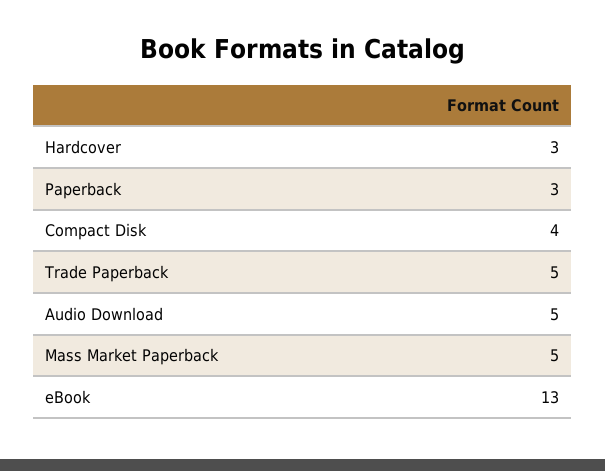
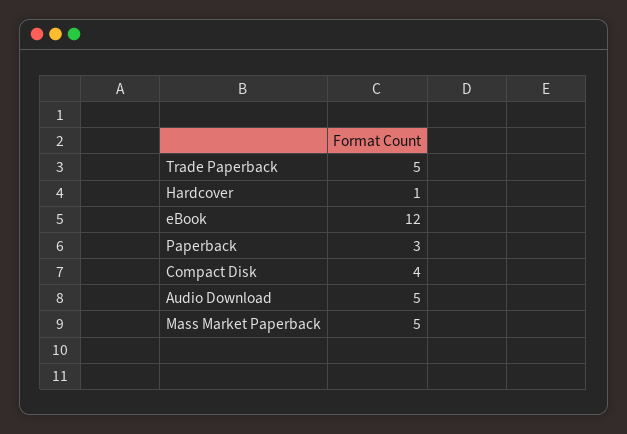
Hardcover: 3 -> 1
eBook: 13 -> 12

